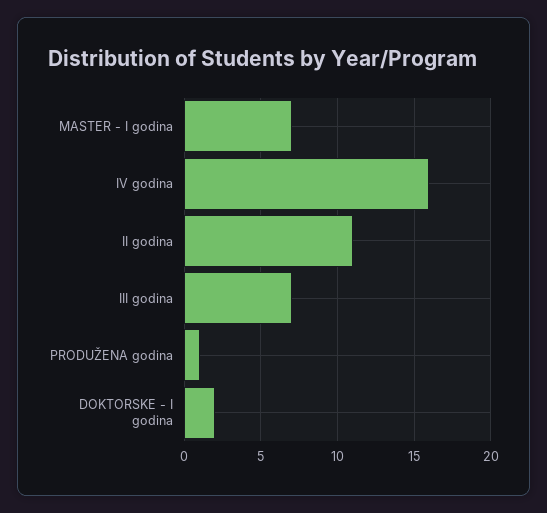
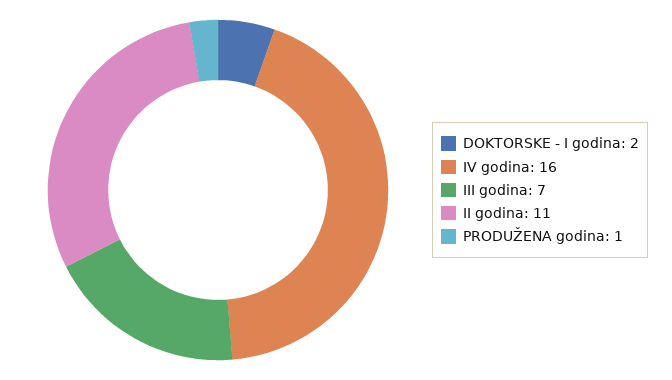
MASTER - I godina: 7 -> none

